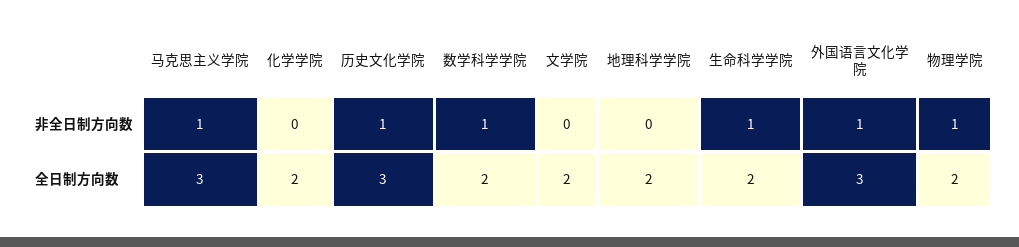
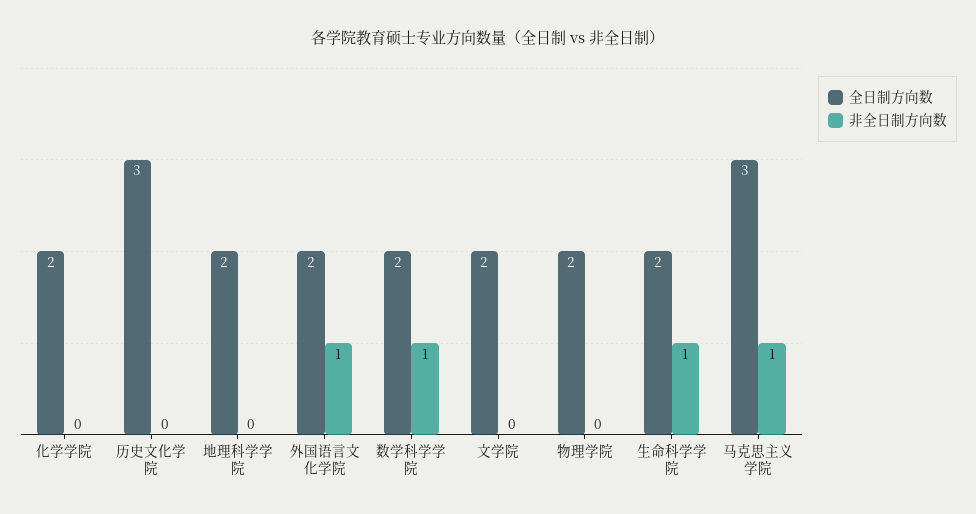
非全日制方向数, 历史文化学院: 1 -> 0
非全日制方向数, 物理学院: 1 -> 0
全日制方向数, 外国语言文化学院: 3 -> 2

